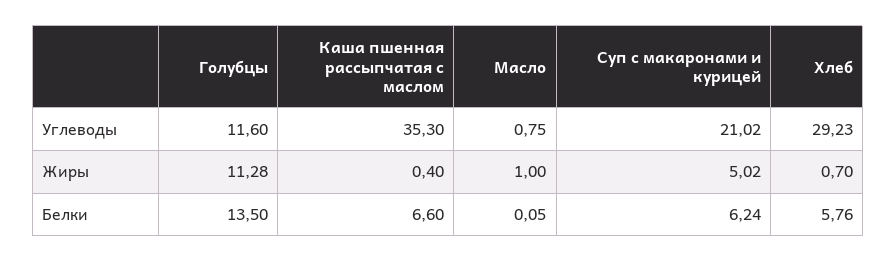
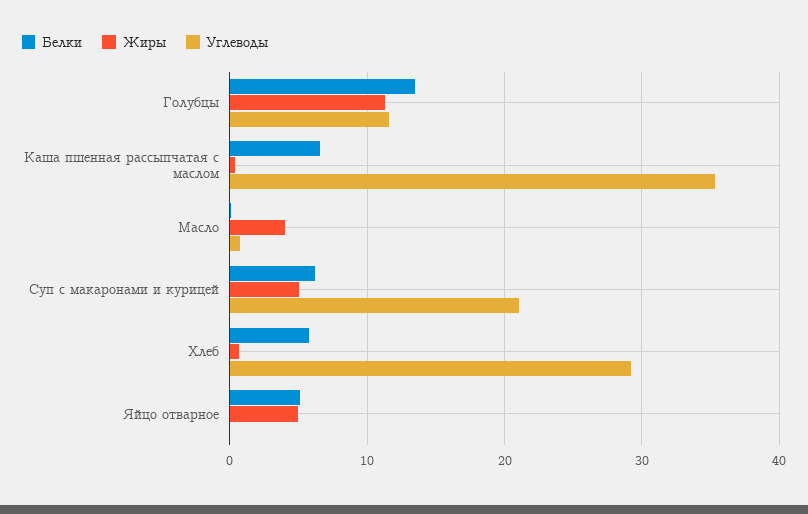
Жиры, Масло: 1 -> 4
Белки, Яйцо отварное: none -> 5
Жиры, Яйцо отварное: none -> 5
Углеводы, Яйцо отварное: none -> 0

